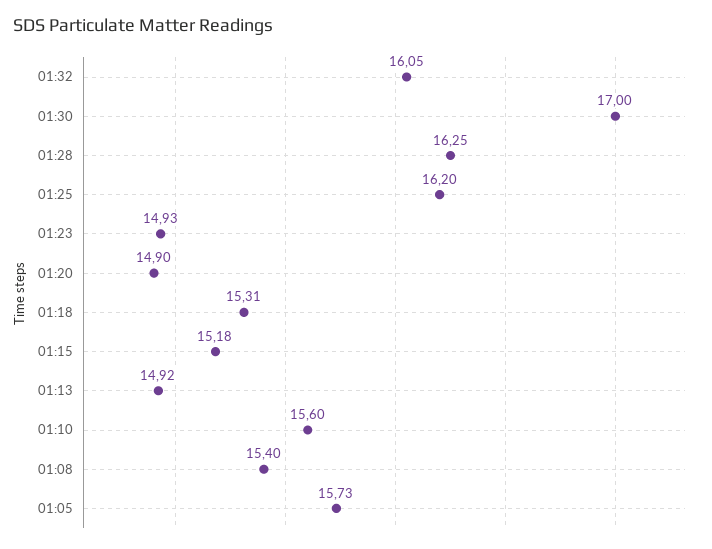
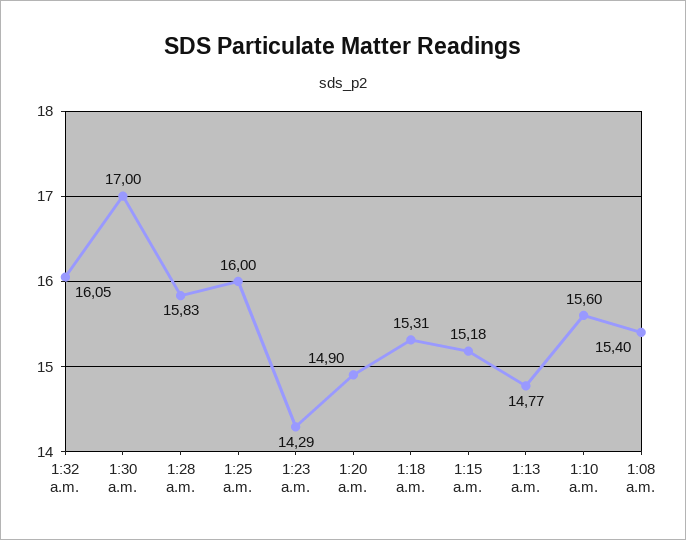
01:28: 16.25 -> 15.83
01:25: 16.2 -> 16
01:23: 14.93 -> 14.29
01:13: 14.92 -> 14.77
01:05: 15.73 -> none

